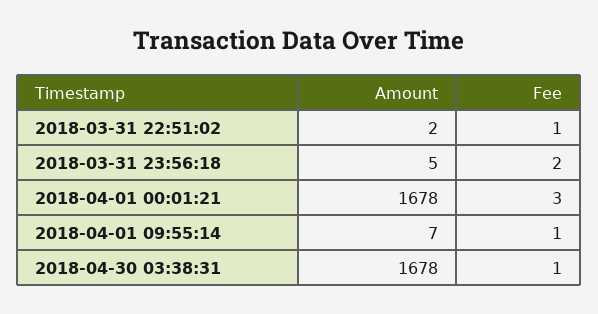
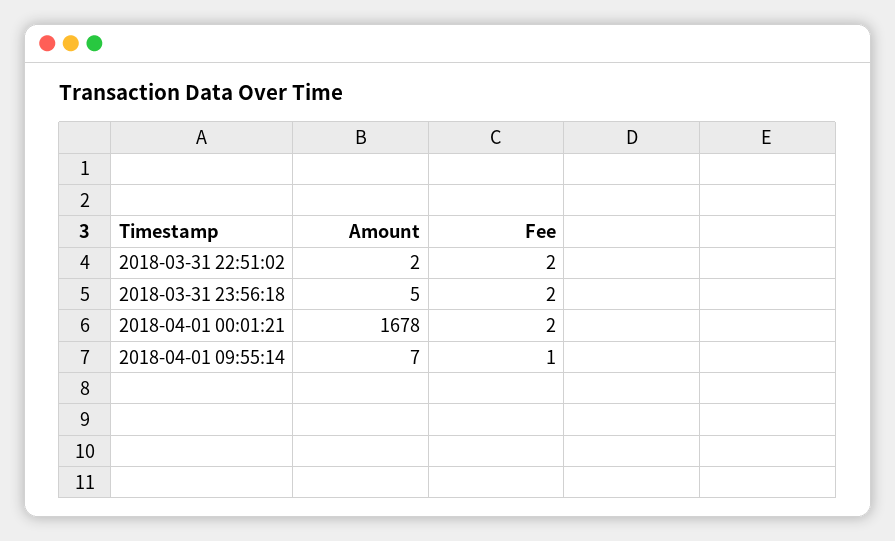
Fee, 2018-03-31 22:51:02: 1 -> 2
Fee, 2018-04-01 00:01:21: 3 -> 2
Amount, 2018-04-30 03:38:31: 1678 -> none
Fee, 2018-04-30 03:38:31: 1 -> none

